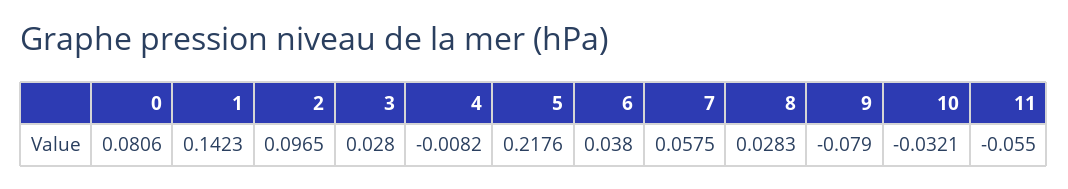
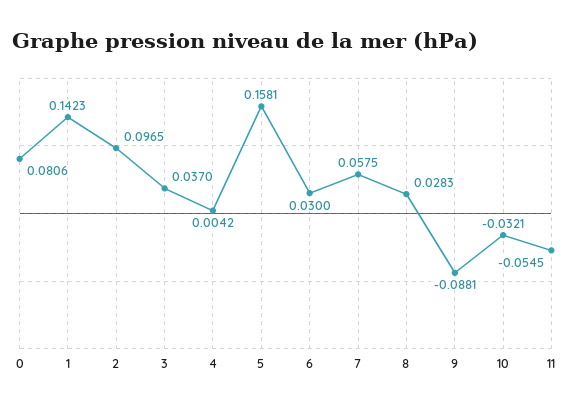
3: 0.028 -> 0.037
4: -0.0082 -> 0.0042
5: 0.2176 -> 0.1581
6: 0.038 -> 0.03
9: -0.079 -> -0.0881
11: -0.055 -> -0.0545

